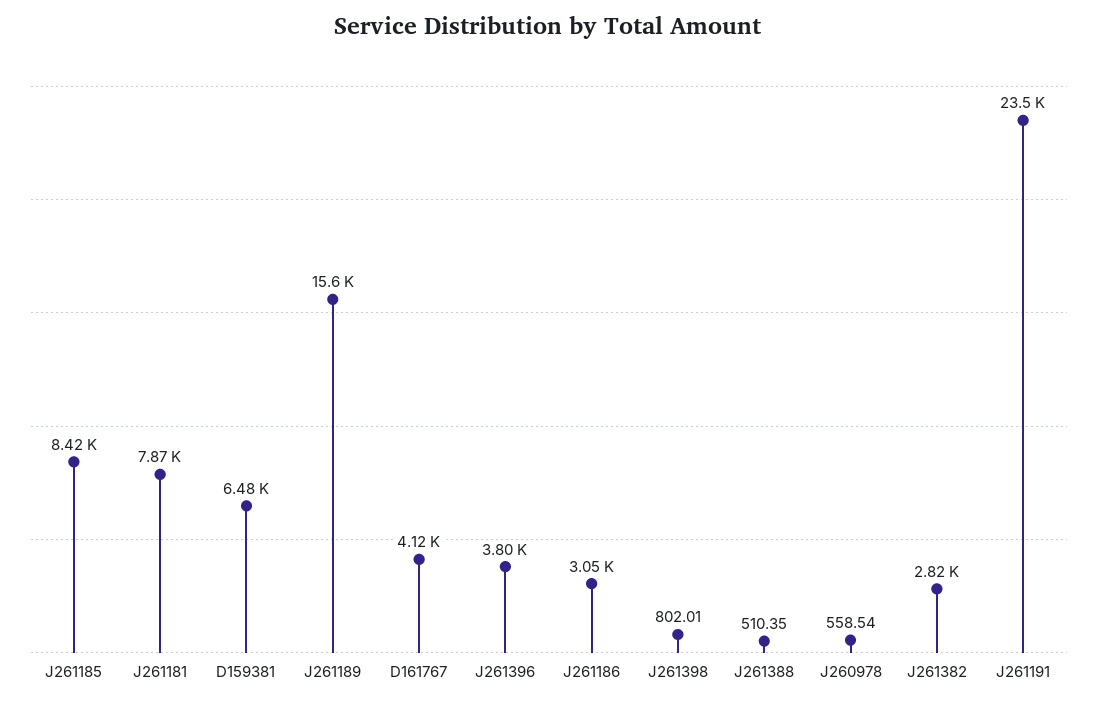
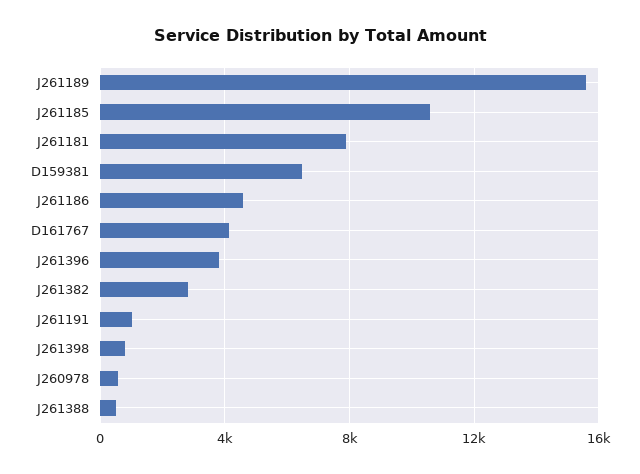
J261185: 8420 -> 10500
J261186: 3050 -> 4500
J261191: 23500 -> 1000

